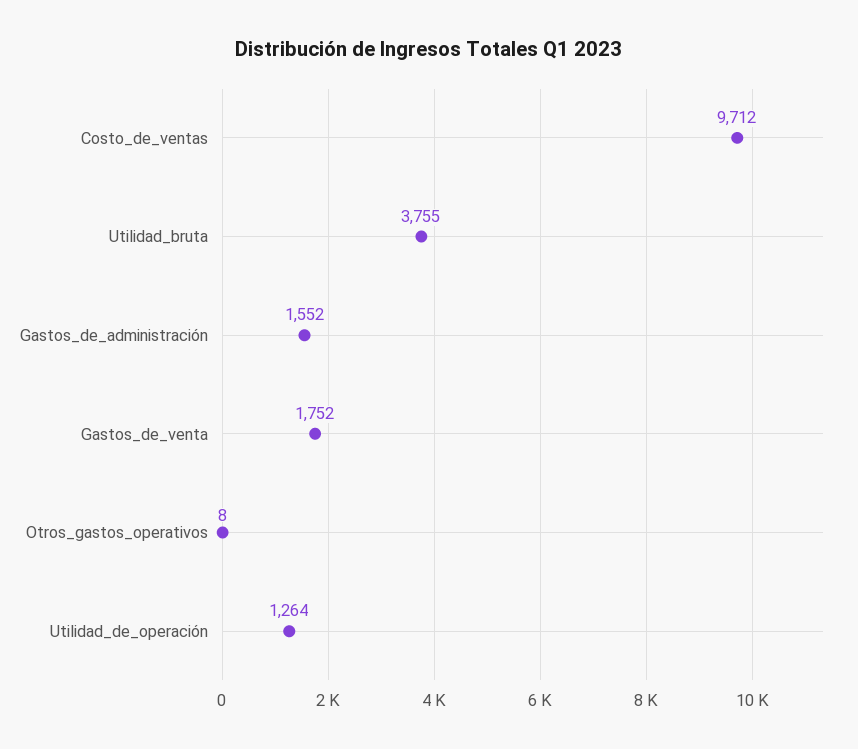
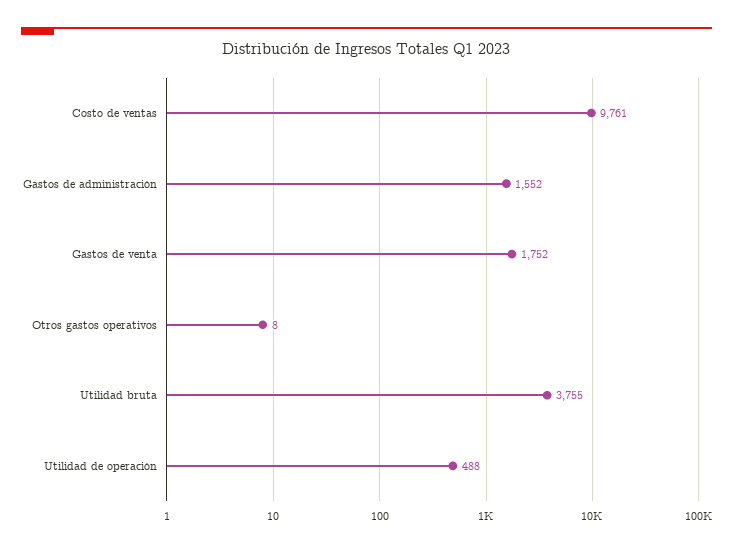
Costo_de_ventas: 9712 -> 9761
Utilidad_de_operación: 1264 -> 488

